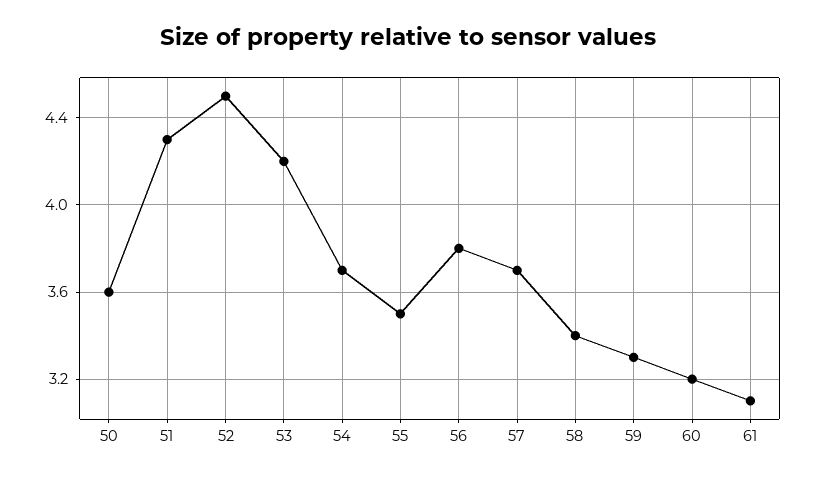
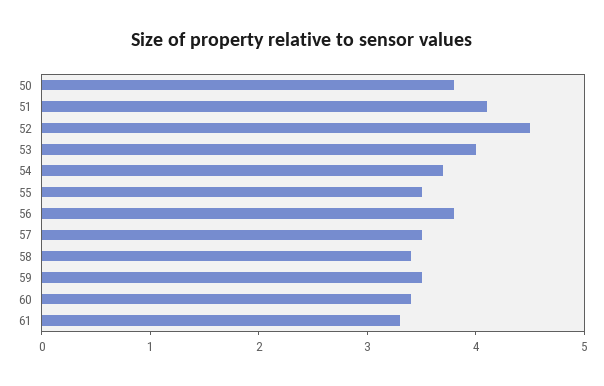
50: 3.6 -> 3.8
51: 4.3 -> 4.1
53: 4.2 -> 4
57: 3.7 -> 3.5
59: 3.3 -> 3.5
60: 3.2 -> 3.4
61: 3.1 -> 3.3

